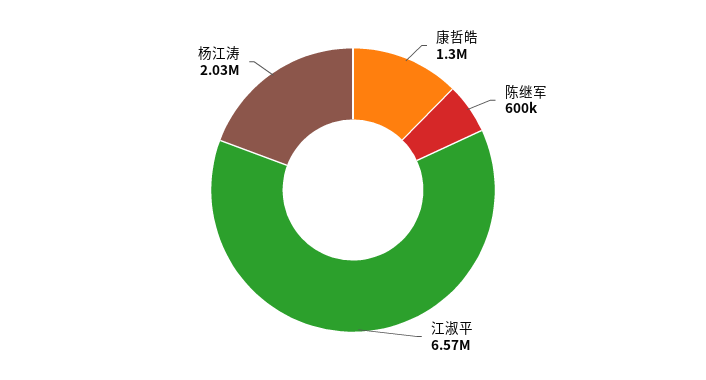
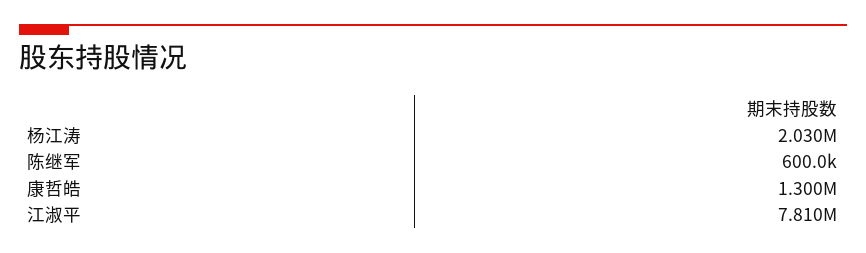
江淑平: 6570000 -> 7810000

